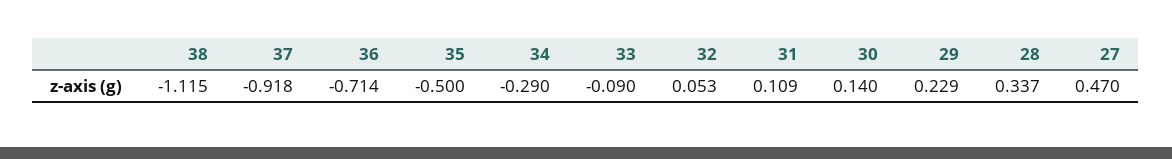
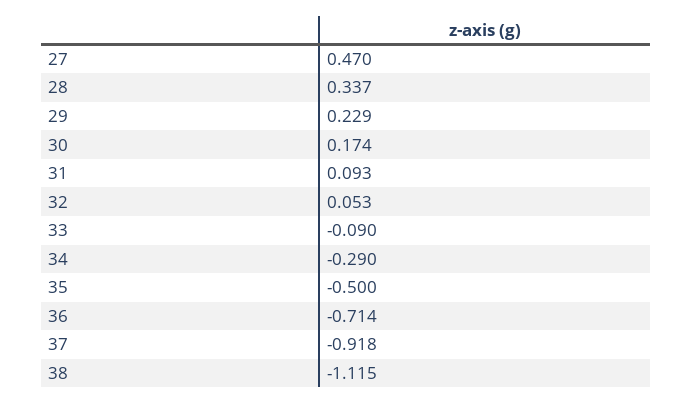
31: 0.109 -> 0.093
30: 0.14 -> 0.174

